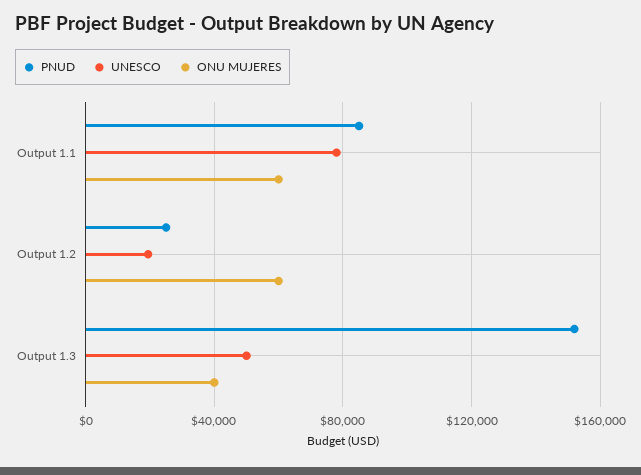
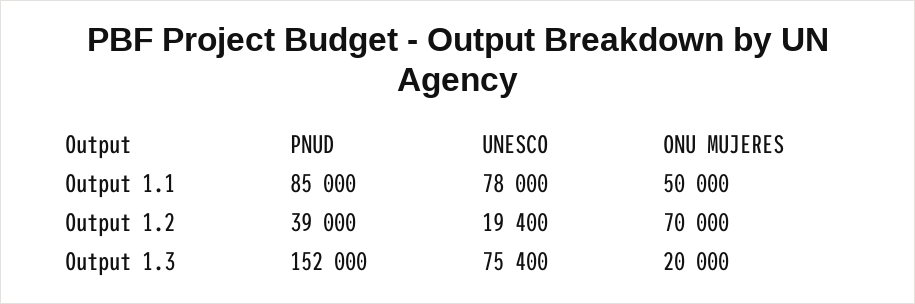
ONU MUJERES, Output 1.1: 60000 -> 50000
PNUD, Output 1.2: 25000 -> 39000
ONU MUJERES, Output 1.2: 60000 -> 70000
UNESCO, Output 1.3: 50000 -> 75400
ONU MUJERES, Output 1.3: 40000 -> 20000

